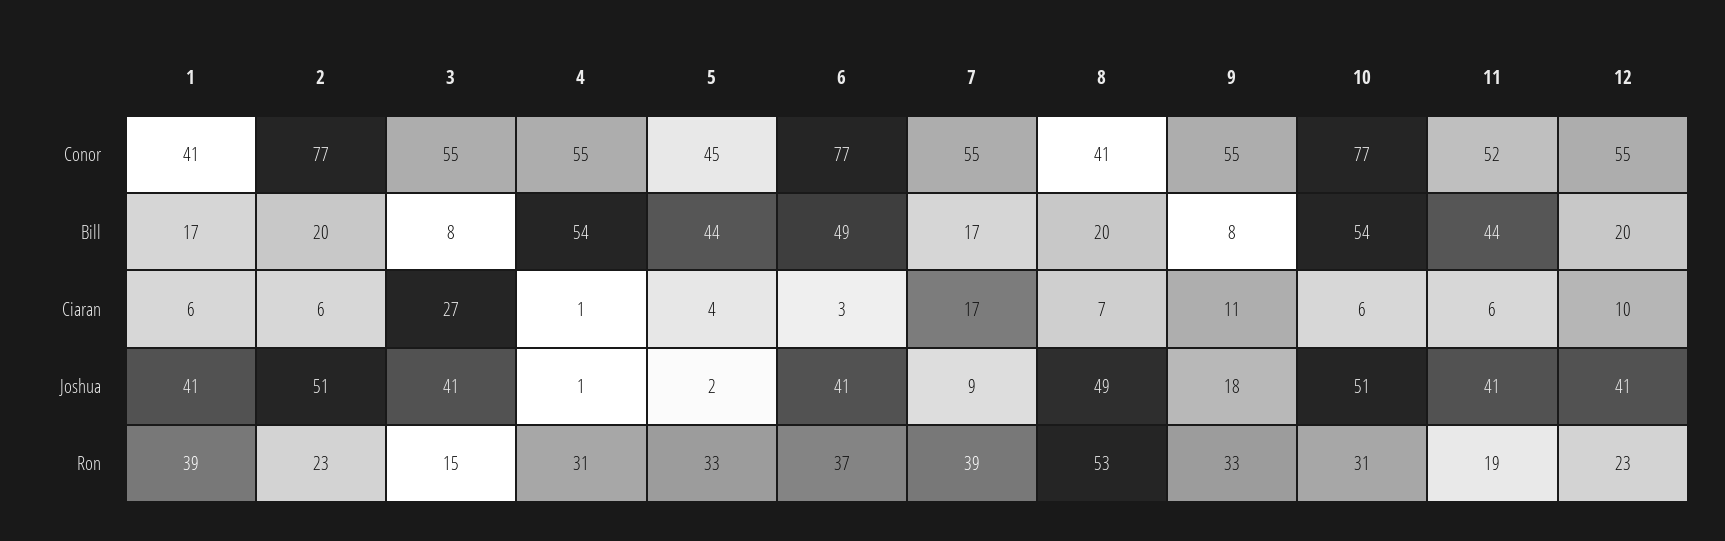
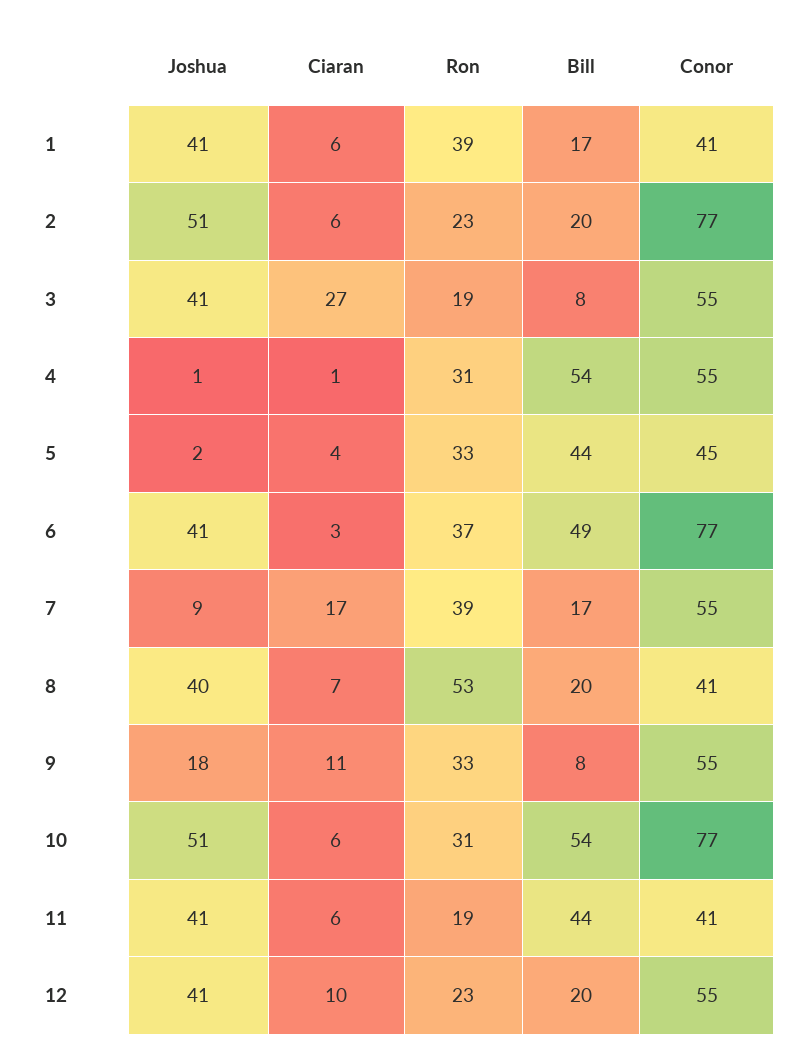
11, Conor: 52 -> 41
8, Joshua: 49 -> 40
3, Ron: 15 -> 19

